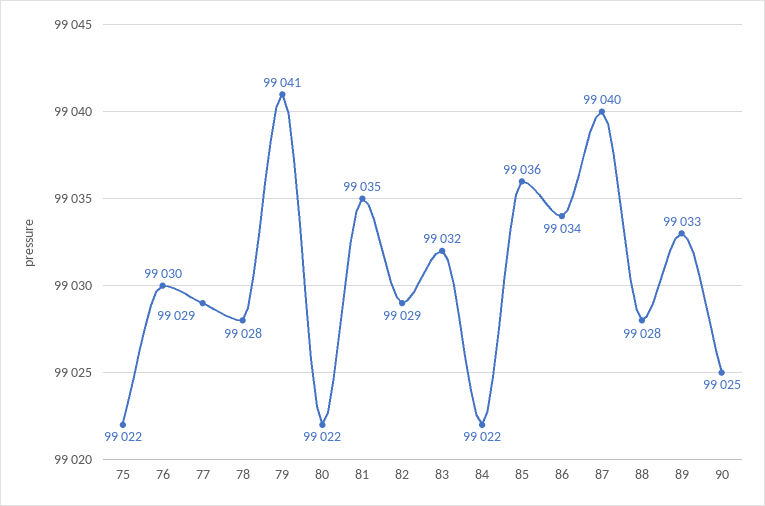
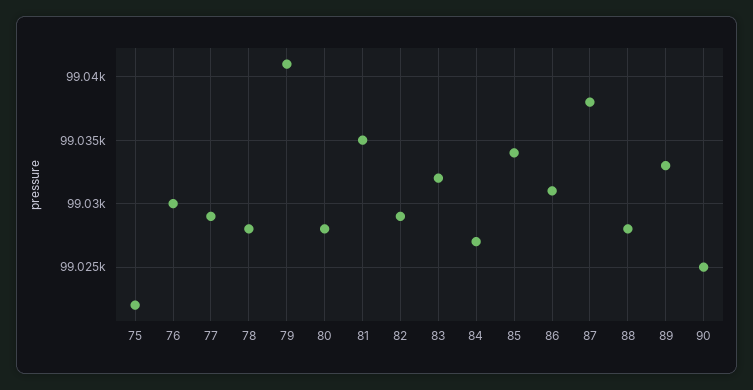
80: 99022 -> 99028
84: 99022 -> 99027
85: 99036 -> 99034
86: 99034 -> 99031
87: 99040 -> 99038

